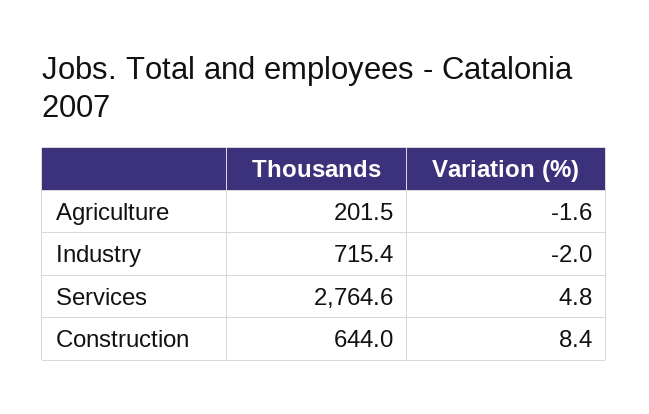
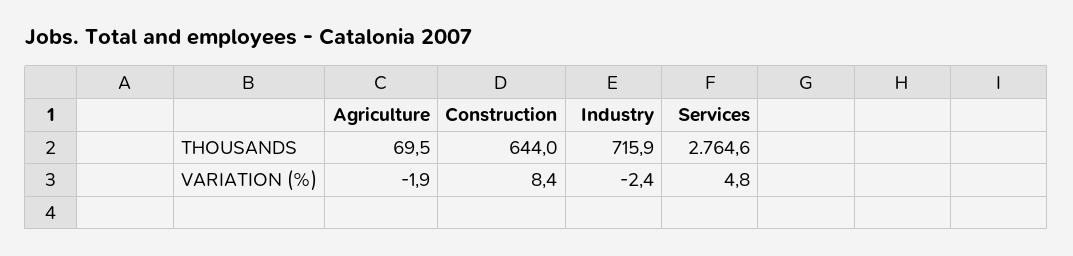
Thousands, Agriculture: 201.5 -> 69.5
Variation (%), Agriculture: -1.6 -> -1.9
Thousands, Industry: 715.4 -> 715.9
Variation (%), Industry: -2 -> -2.4

